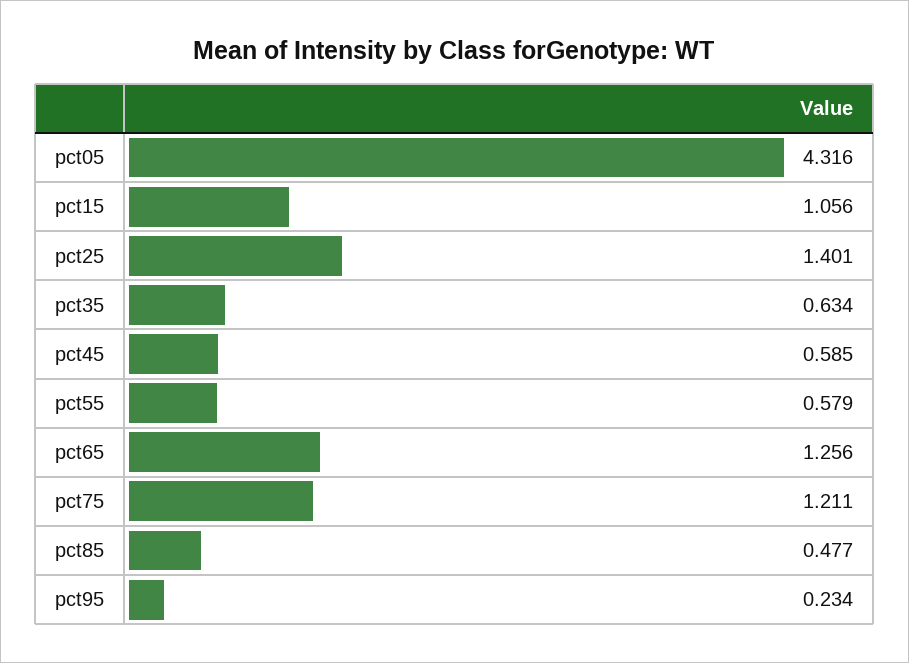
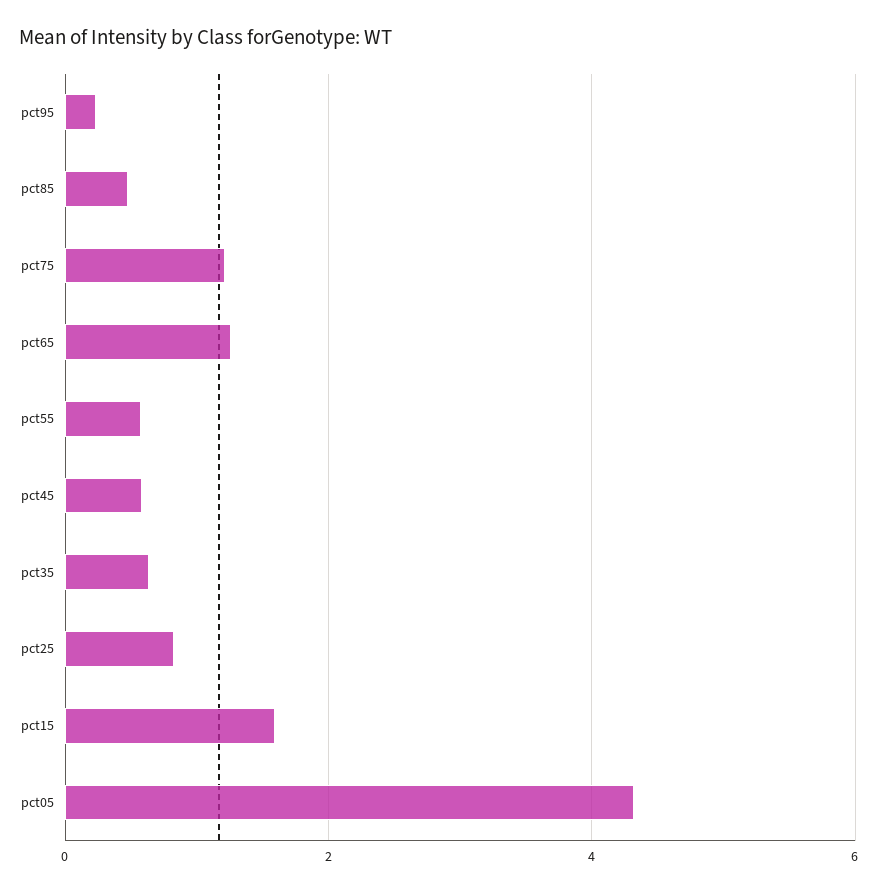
pct15: 1.056 -> 1.6
pct25: 1.401 -> 0.8

